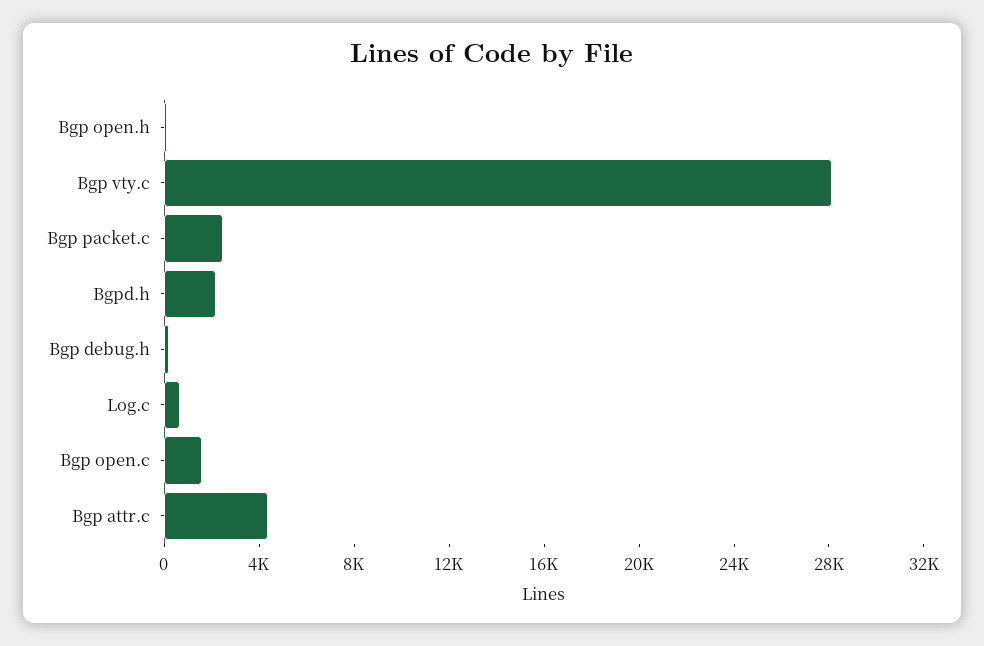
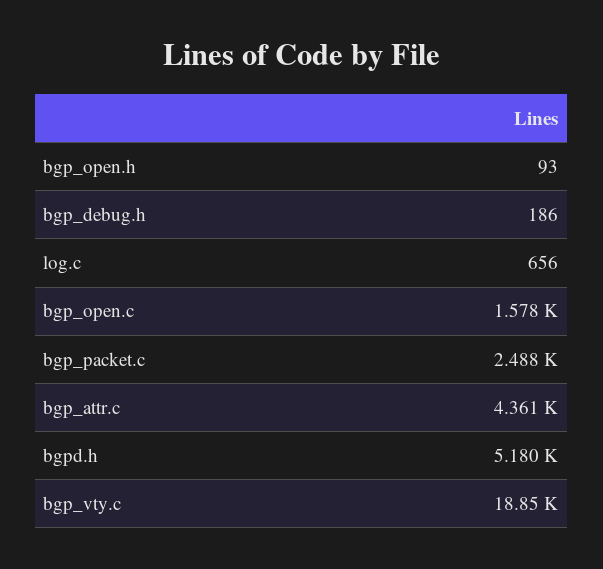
Bgp vty.c: 28000 -> 18850
Bgpd.h: 2000 -> 5180

